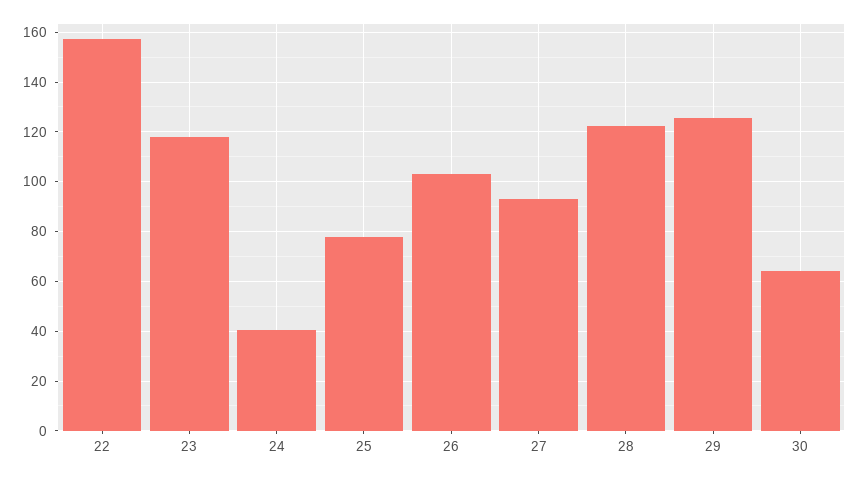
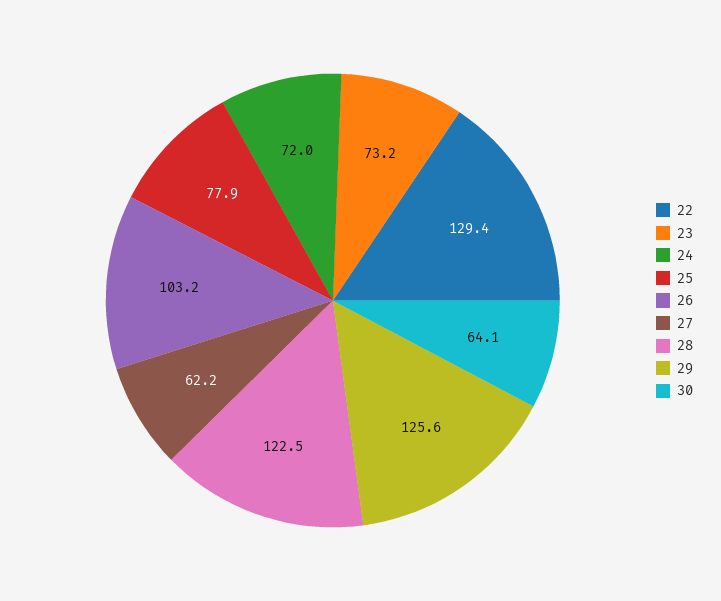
22: 157.5 -> 129.4
23: 117.5 -> 73.2
24: 40 -> 72
27: 92.5 -> 62.2

